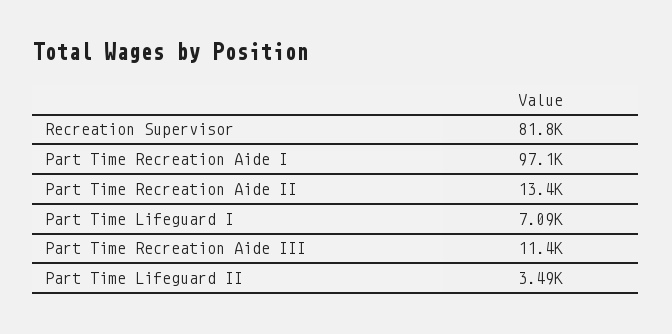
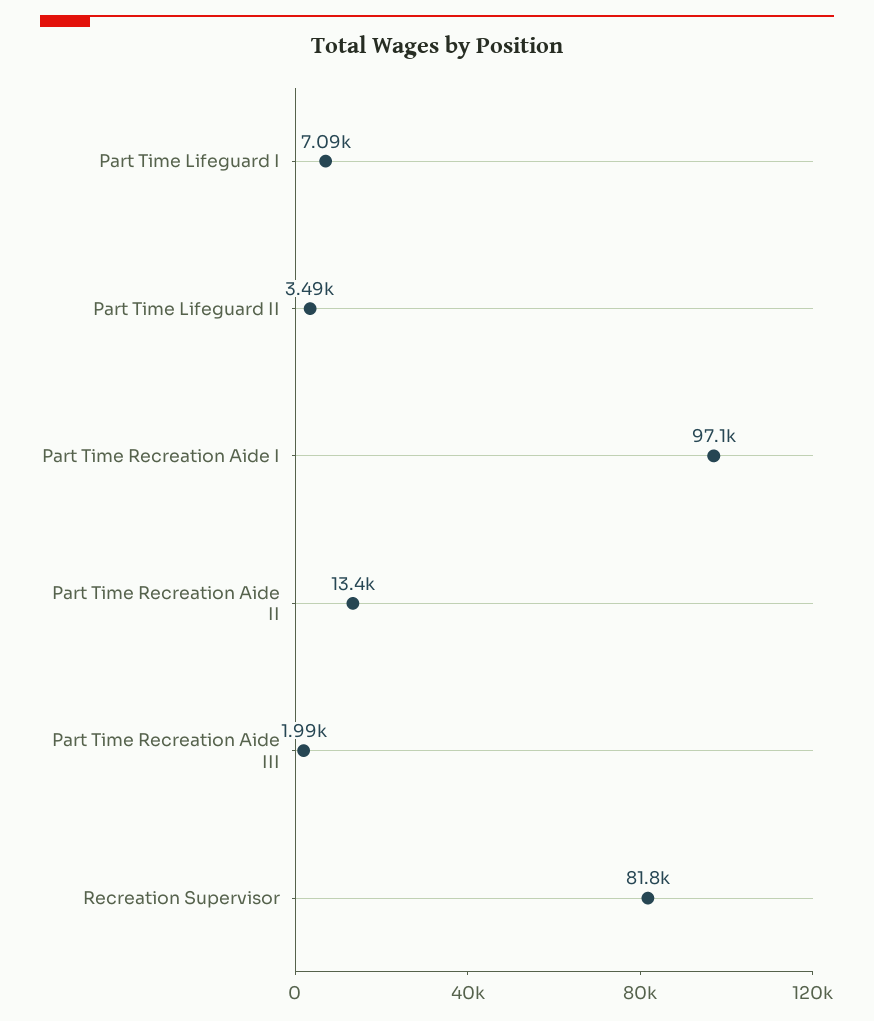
Part Time Recreation Aide III: 11400 -> 1990

